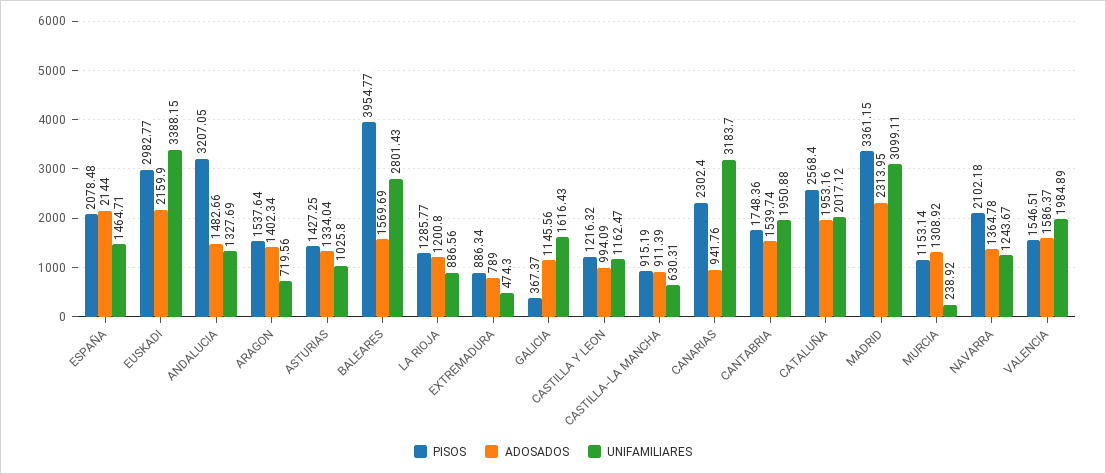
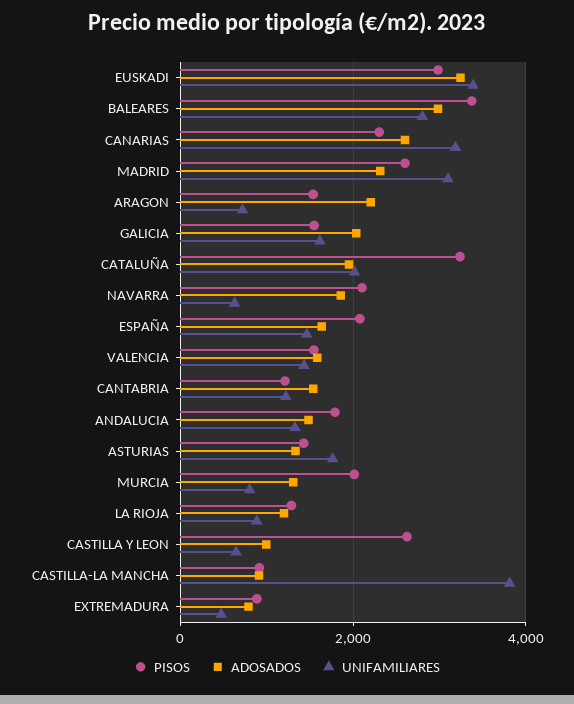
ADOSADOS, ESPAÑA: 2144 -> 1600
ADOSADOS, EUSKADI: 2159.9 -> 3200
PISOS, ANDALUCIA: 3207.05 -> 1800
ADOSADOS, ARAGON: 1402.34 -> 2200
UNIFAMILIARES, ASTURIAS: 1025.8 -> 1800
PISOS, BALEARES: 3954.77 -> 3400
ADOSADOS, BALEARES: 1569.69 -> 3000
PISOS, GALICIA: 367.37 -> 1600
ADOSADOS, GALICIA: 1145.56 -> 2000
PISOS, CASTILLA Y LEON: 1216.32 -> 2600
UNIFAMILIARES, CASTILLA Y LEON: 1162.47 -> 600
UNIFAMILIARES, CASTILLA-LA MANCHA: 630.31 -> 3800
ADOSADOS, CANARIAS: 941.76 -> 2600
PISOS, CANTABRIA: 1748.36 -> 1200
UNIFAMILIARES, CANTABRIA: 1950.88 -> 1200
PISOS, CATALUÑA: 2568.4 -> 3200
PISOS, MADRID: 3361.15 -> 2600
PISOS, MURCIA: 1153.14 -> 2000
UNIFAMILIARES, MURCIA: 238.92 -> 800
ADOSADOS, NAVARRA: 1364.78 -> 1800
UNIFAMILIARES, NAVARRA: 1243.67 -> 600
UNIFAMILIARES, VALENCIA: 1984.89 -> 1400

